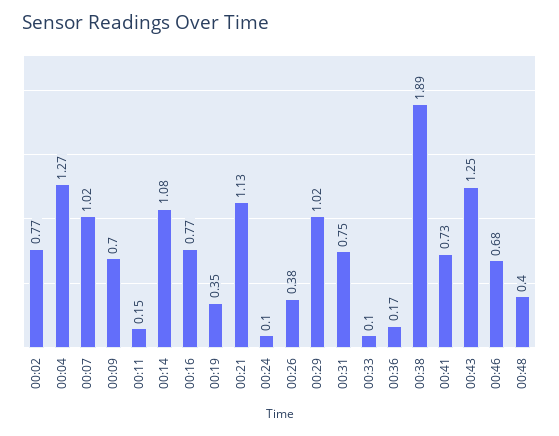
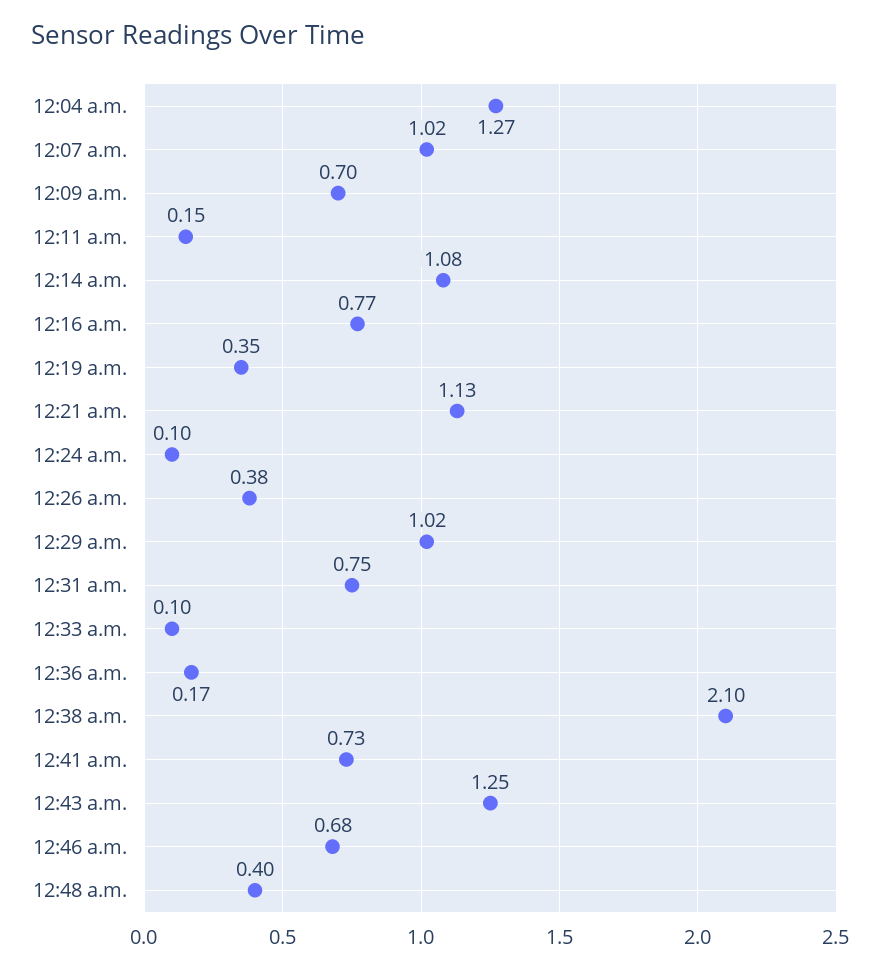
00:02: 0.77 -> none
00:38: 1.89 -> 2.1

